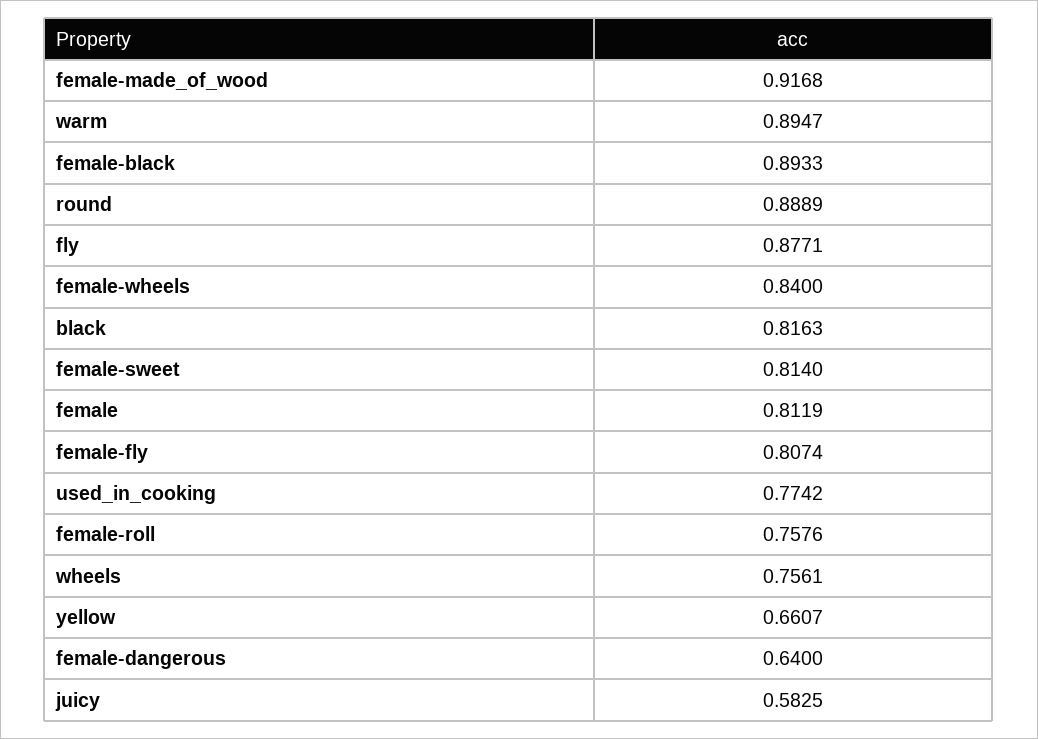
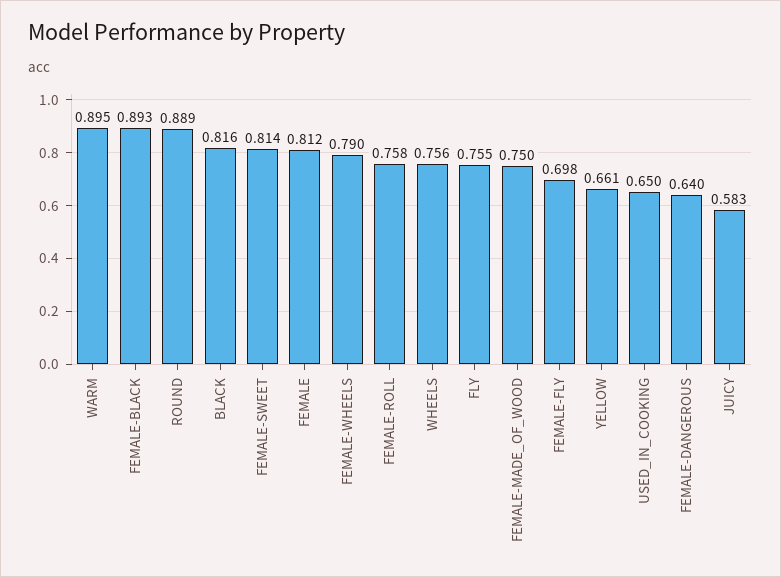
female-made_of_wood: 0.9168 -> 0.75
fly: 0.8771 -> 0.755
female-wheels: 0.84 -> 0.79
female-fly: 0.8074 -> 0.698
used_in_cooking: 0.7742 -> 0.65

